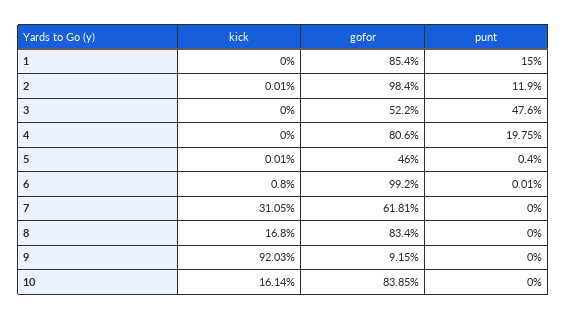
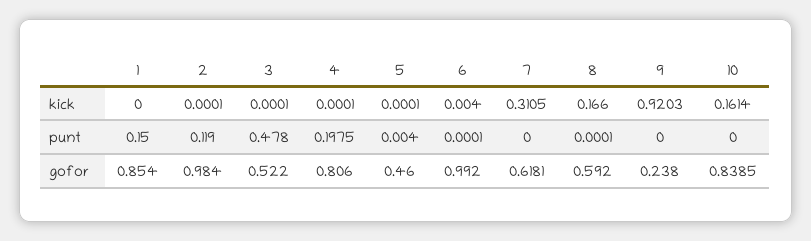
kick, 3: 0 -> 0.0001
punt, 3: 0.476 -> 0.478
kick, 4: 0 -> 0.0001
kick, 6: 0.008 -> 0.004
kick, 8: 0.168 -> 0.166
gofor, 8: 0.834 -> 0.592
punt, 8: 0 -> 0.0001
gofor, 9: 0.0915 -> 0.238

